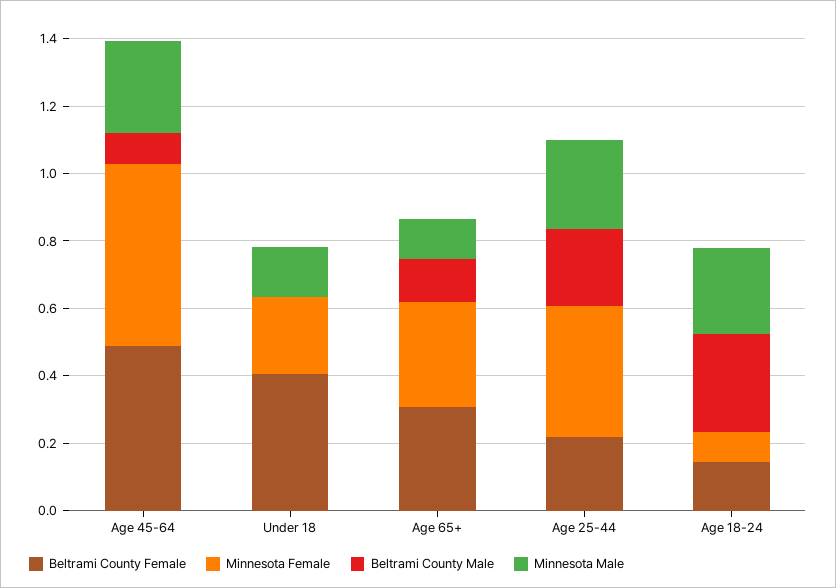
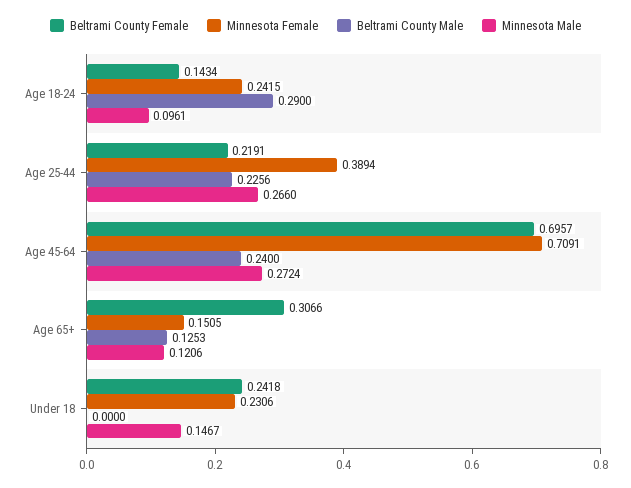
Beltrami County Female, Age 45-64: 0.5 -> 0.6957
Minnesota Female, Age 45-64: 0.55 -> 0.7091
Beltrami County Male, Age 45-64: 0.1 -> 0.24
Beltrami County Female, Under 18: 0.4 -> 0.2418
Minnesota Female, Age 65+: 0.3 -> 0.1505
Minnesota Female, Age 18-24: 0.1 -> 0.2415
Minnesota Male, Age 18-24: 0.25 -> 0.0961

